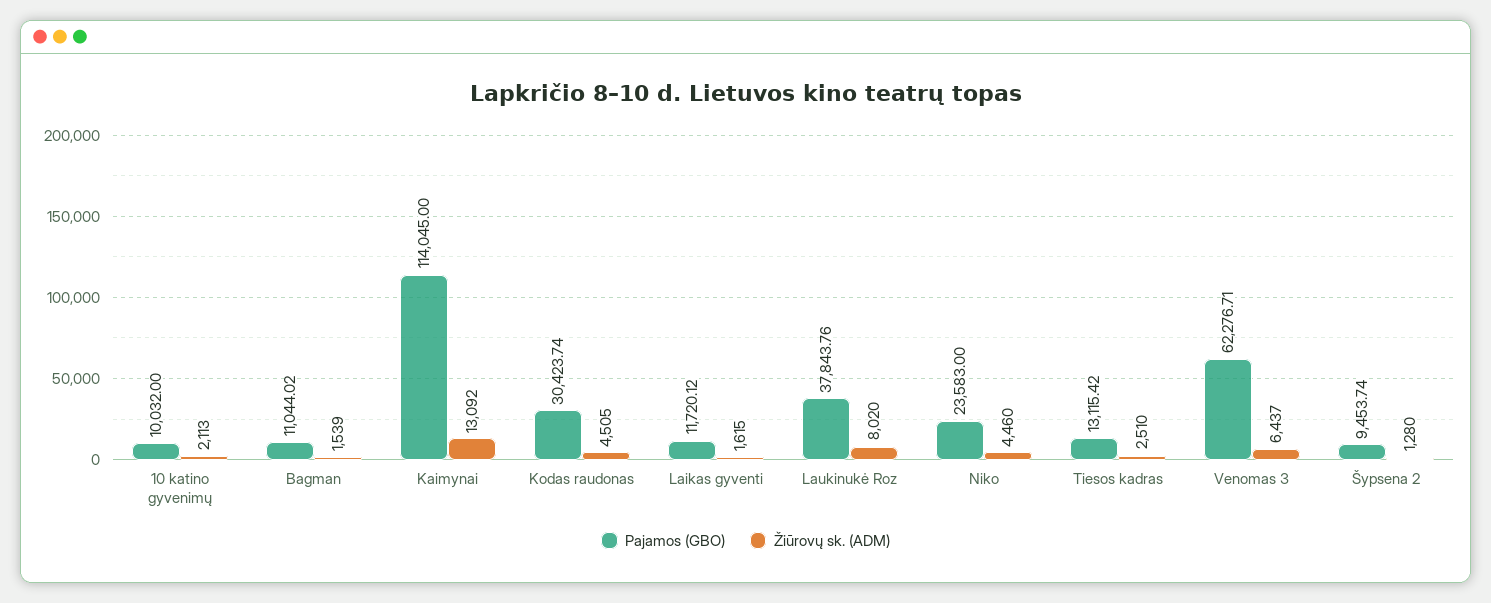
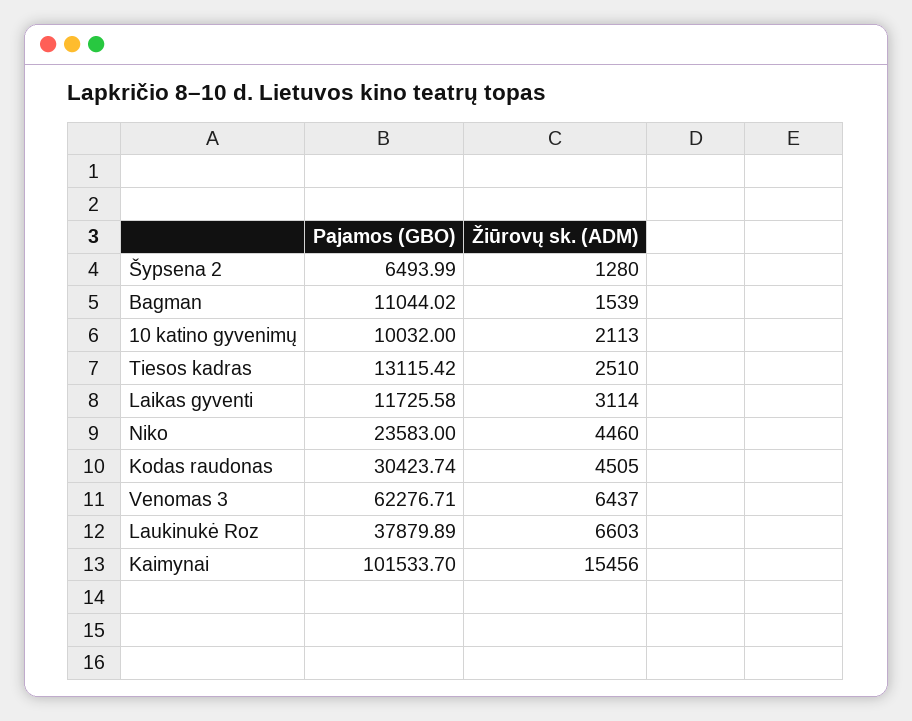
Pajamos (GBO), Kaimynai: 114045 -> 101533.7
Žiūrovų sk. (ADM), Kaimynai: 13092 -> 15456
Pajamos (GBO), Laikas gyventi: 11720.12 -> 11725.58
Žiūrovų sk. (ADM), Laikas gyventi: 1615 -> 3114
Pajamos (GBO), Laukinukė Roz: 37843.76 -> 37879.89
Žiūrovų sk. (ADM), Laukinukė Roz: 8020 -> 6603
Pajamos (GBO), Šypsena 2: 9453.74 -> 6493.99

